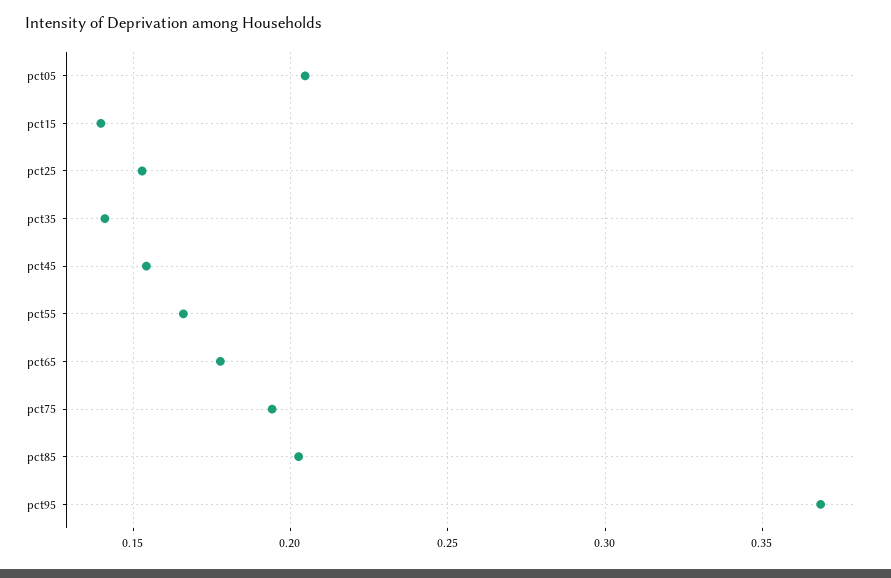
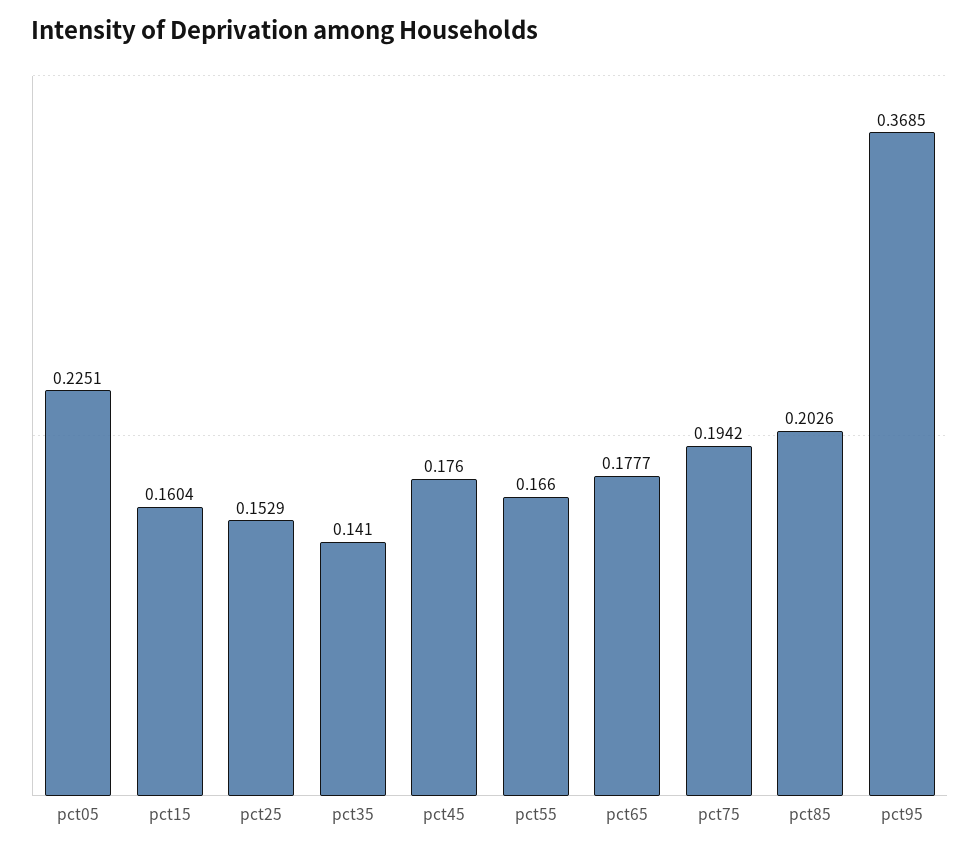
pct05: 0.205 -> 0.2251
pct15: 0.14 -> 0.1604
pct45: 0.155 -> 0.176

